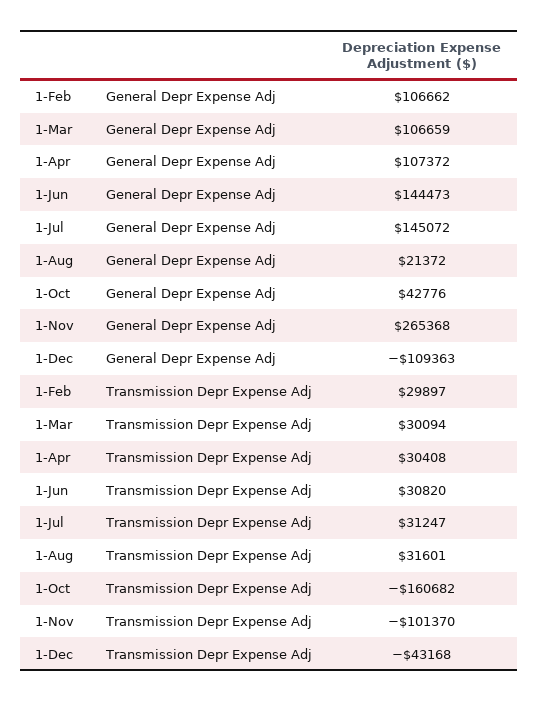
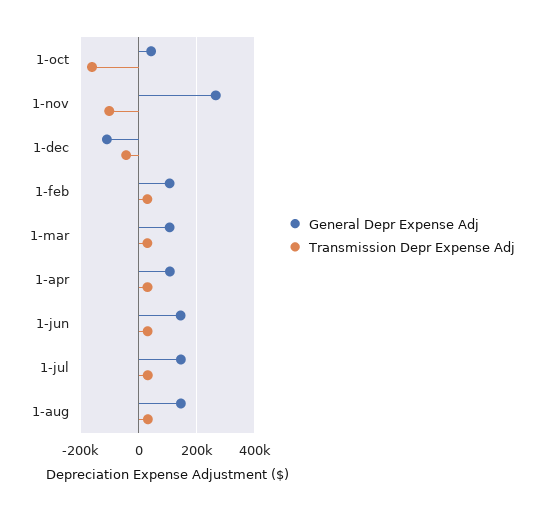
General Depr Expense Adj, 1-Aug: 21372 -> 150000

